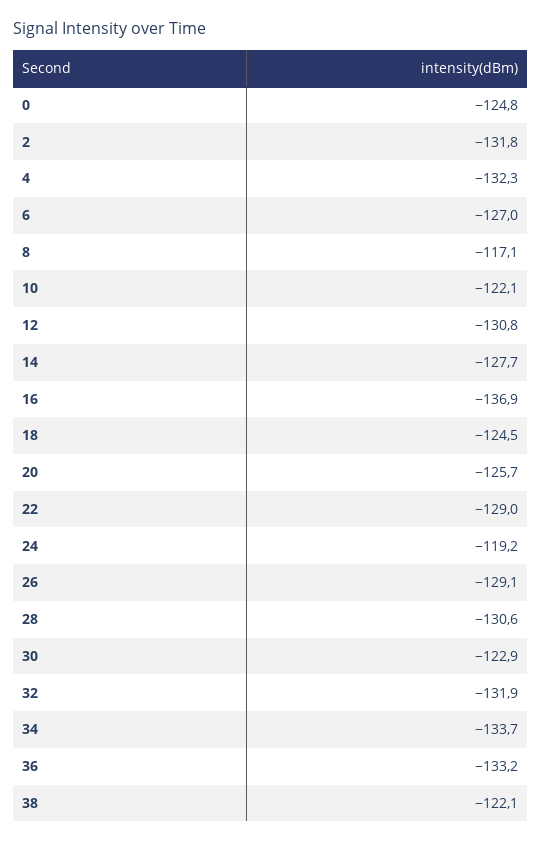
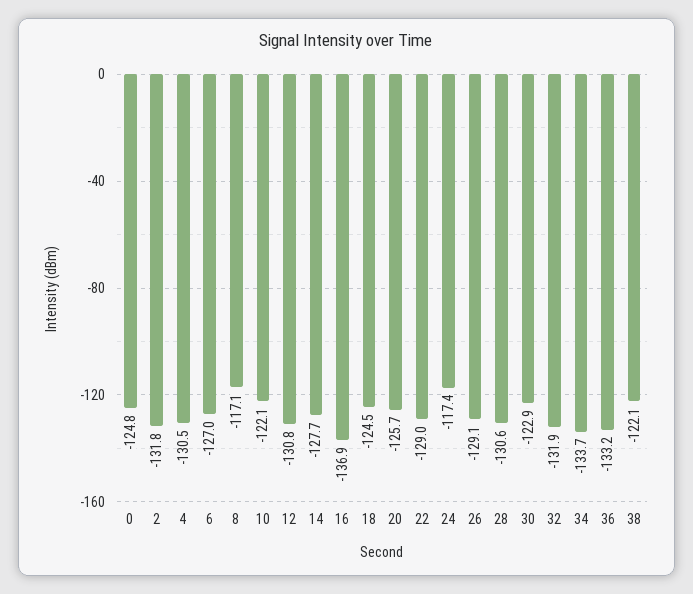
4: -132.3 -> -130.5
24: -119.2 -> -117.4

